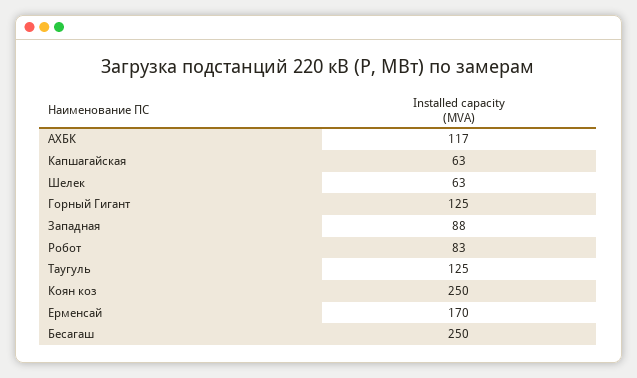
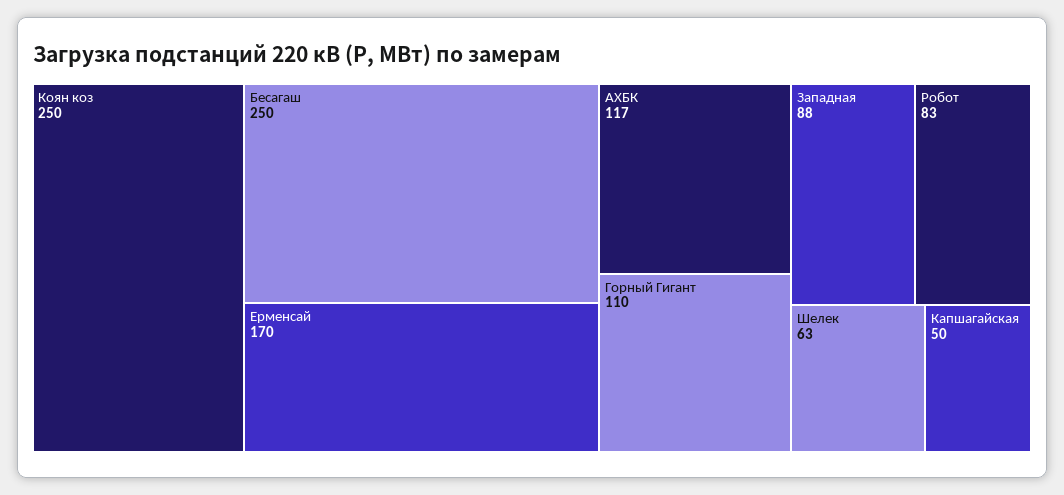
Капшагайская: 63 -> 50
Горный Гигант: 125 -> 110
Таугуль: 125 -> none

